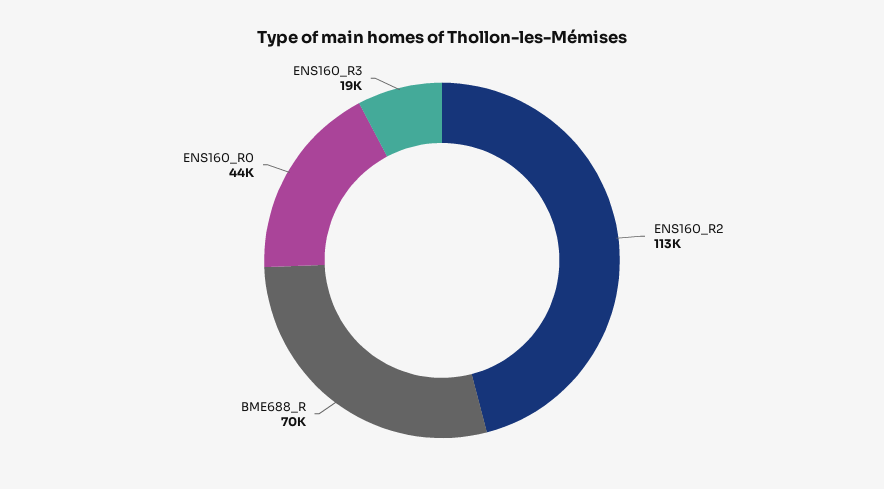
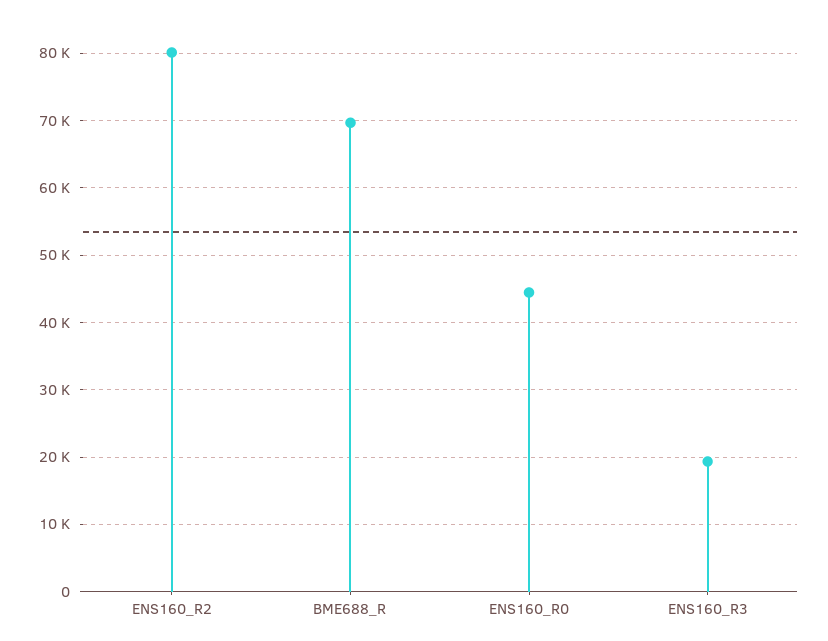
ENS160_R2: 113000 -> 80000

